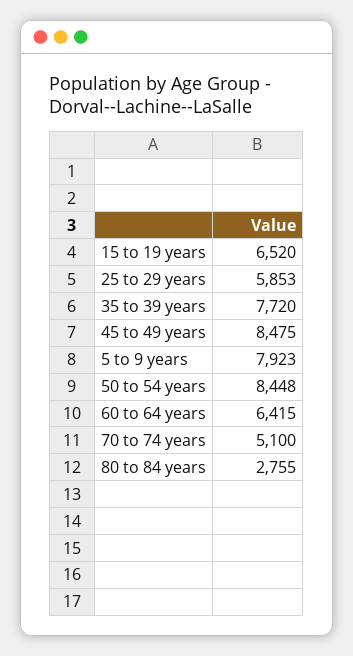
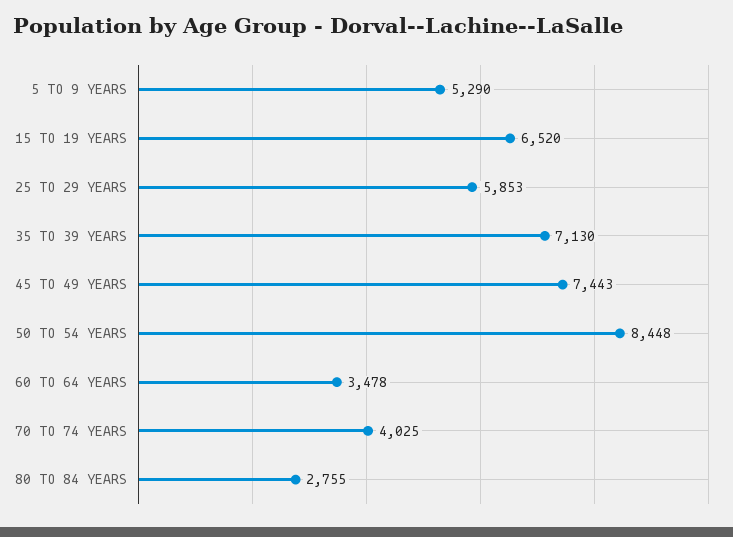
35 to 39 years: 7720 -> 7130
45 to 49 years: 8475 -> 7443
5 to 9 years: 7923 -> 5290
60 to 64 years: 6415 -> 3478
70 to 74 years: 5100 -> 4025

